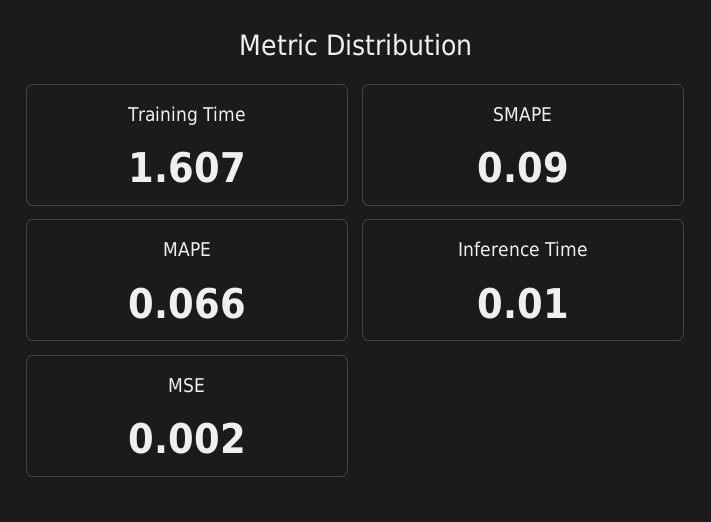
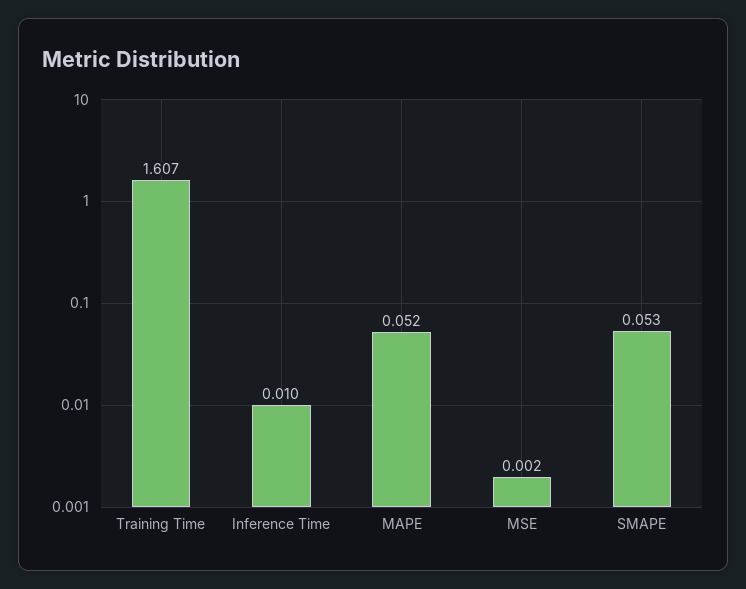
SMAPE: 0.09 -> 0.053
MAPE: 0.066 -> 0.052

